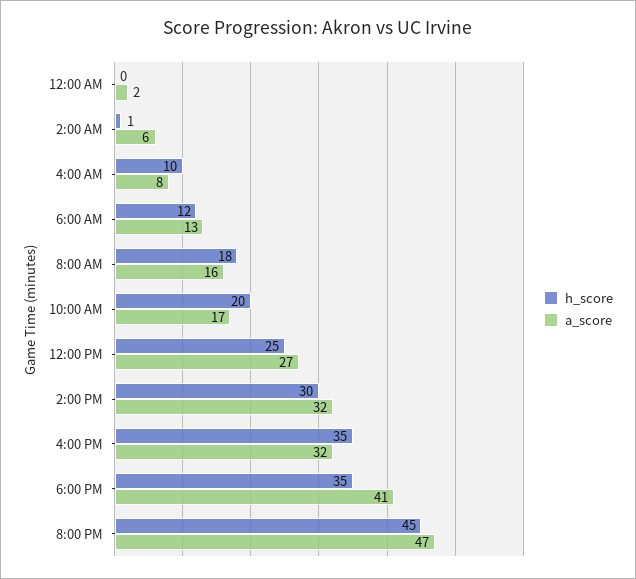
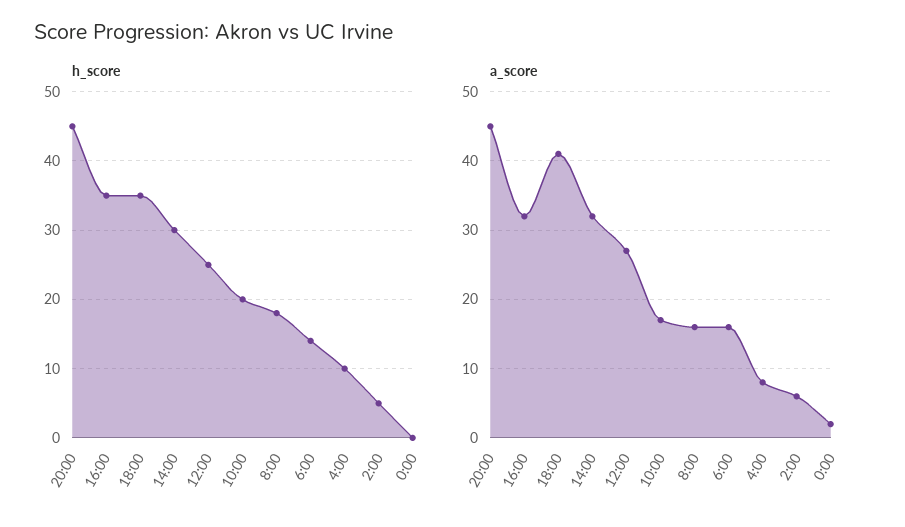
h_score, 2:00 AM: 1 -> 5
h_score, 6:00 AM: 12 -> 14
a_score, 6:00 AM: 13 -> 16
a_score, 8:00 PM: 47 -> 45

